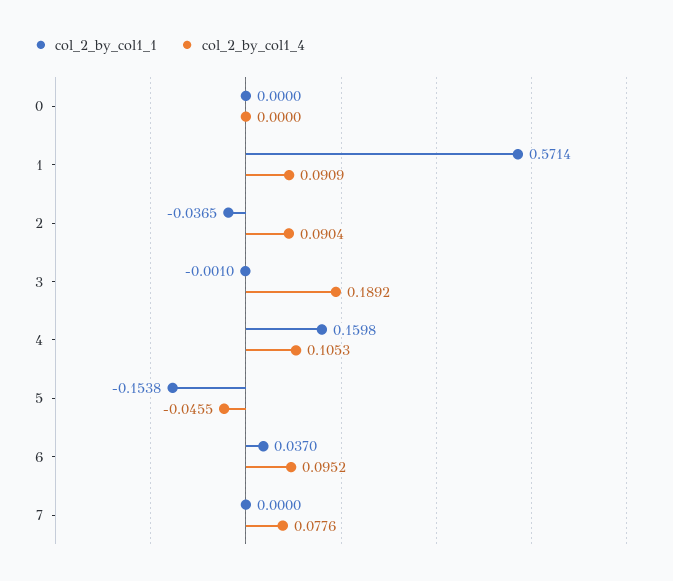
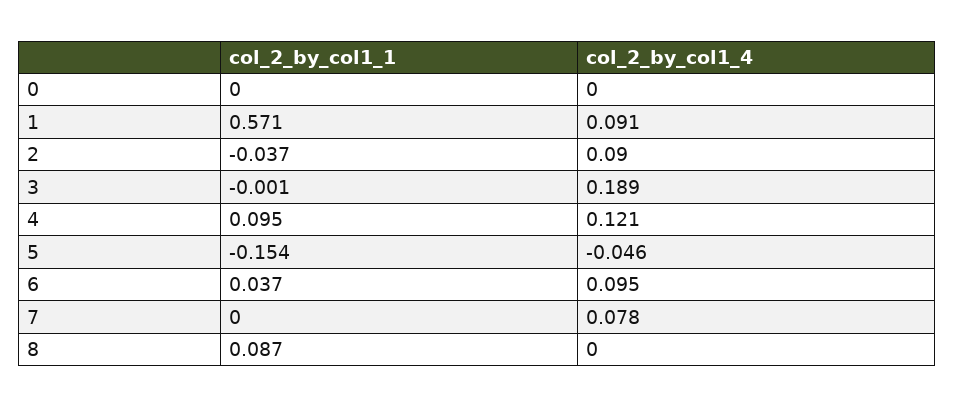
col_2_by_col1_1, 4: 0.1598 -> 0.095
col_2_by_col1_4, 4: 0.1053 -> 0.121
col_2_by_col1_1, 8: none -> 0.087
col_2_by_col1_4, 8: none -> 0

